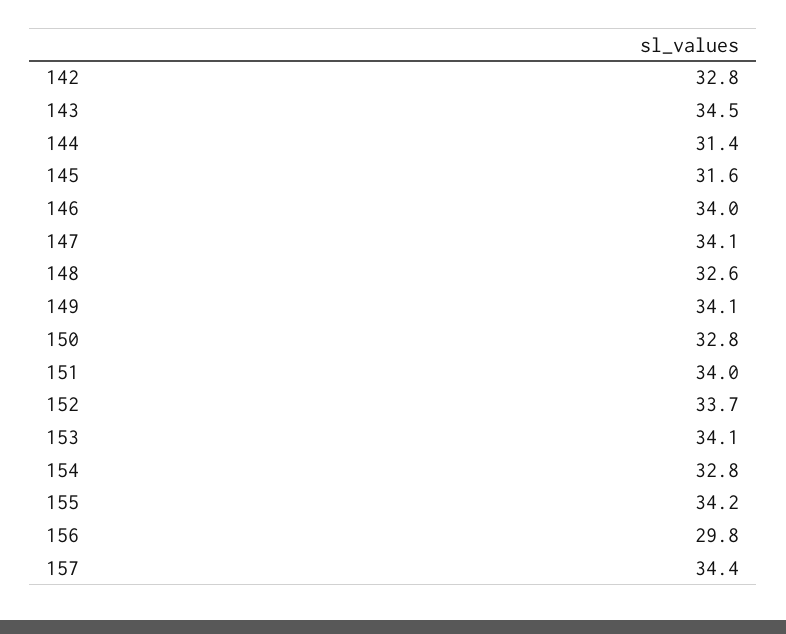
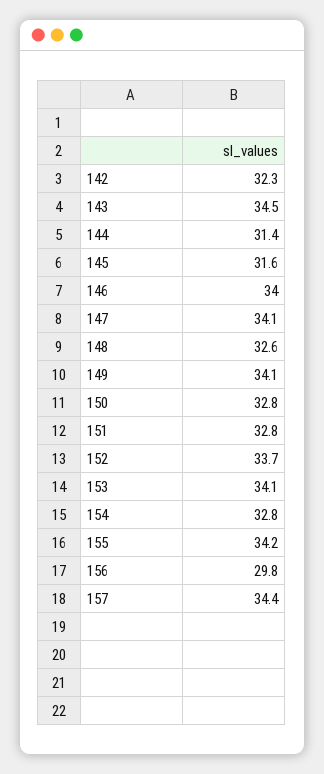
142: 32.8 -> 32.3
151: 34 -> 32.8

